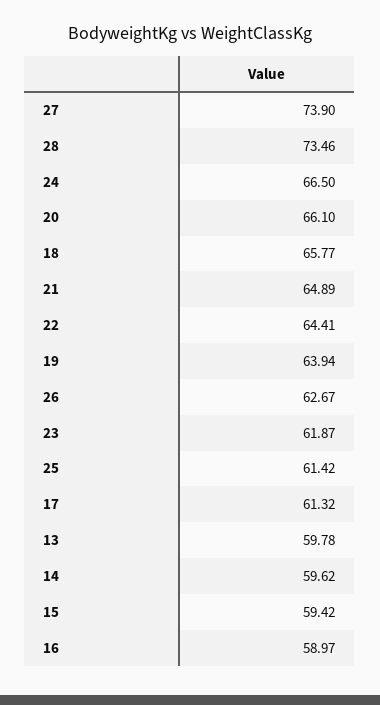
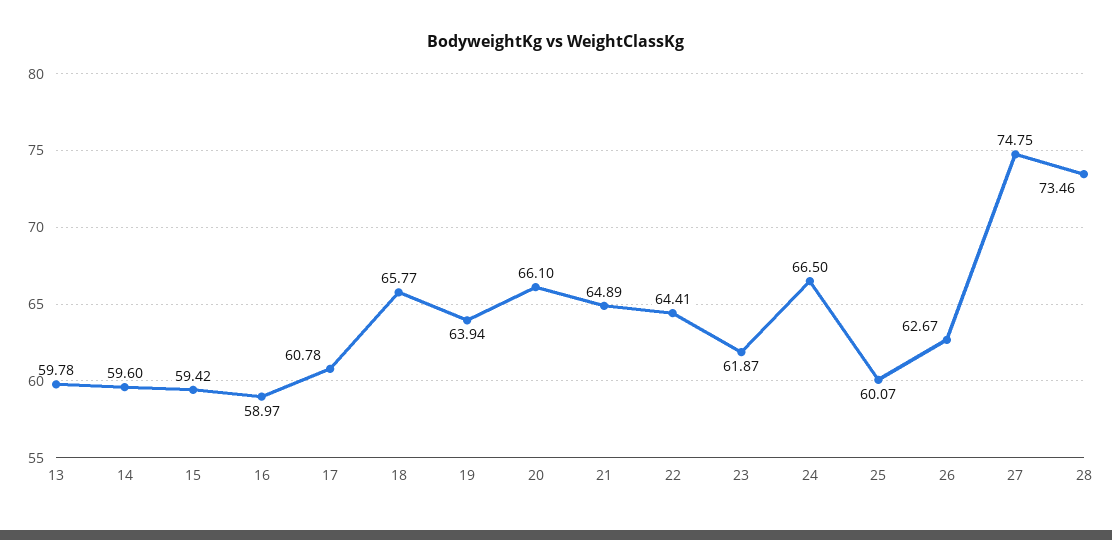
27: 73.9 -> 74.75
25: 61.42 -> 60.07
17: 61.32 -> 60.78
14: 59.62 -> 59.6

